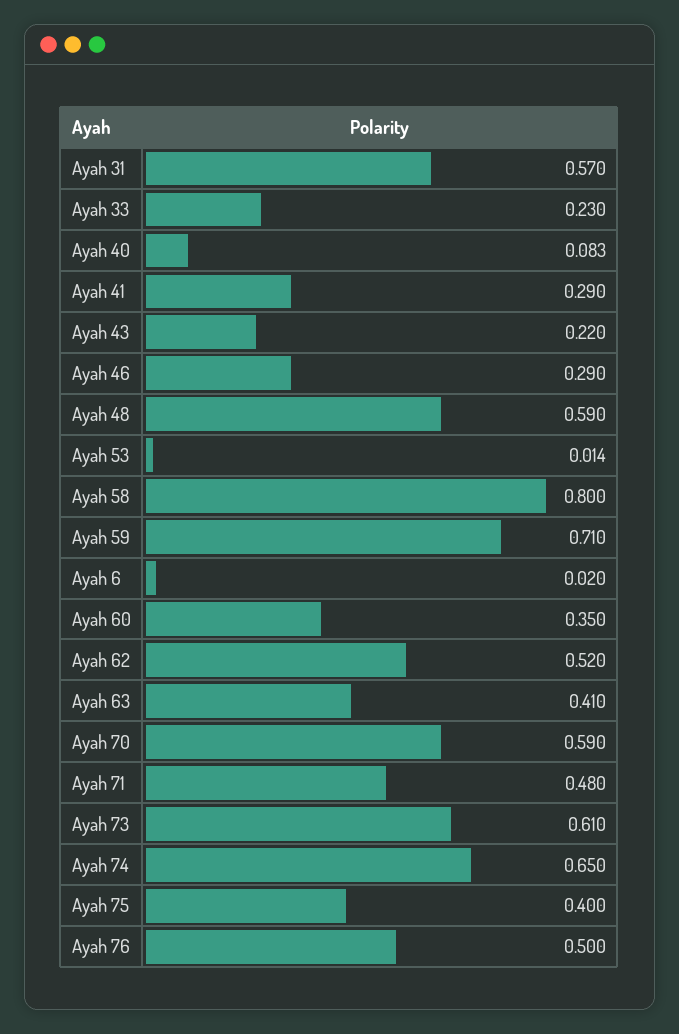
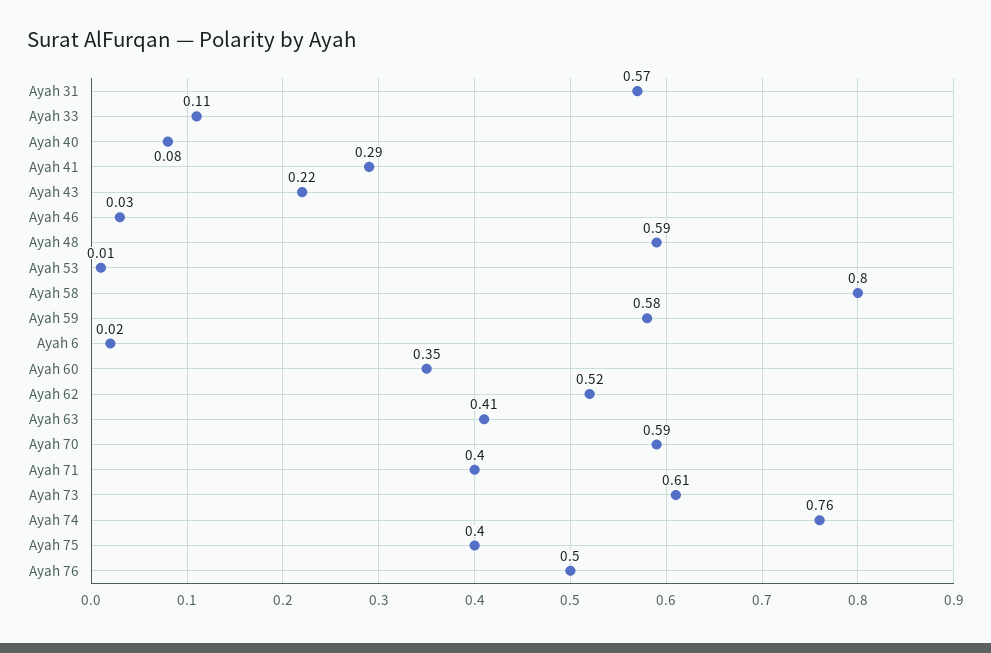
Ayah 33: 0.23 -> 0.11
Ayah 46: 0.29 -> 0.03
Ayah 59: 0.71 -> 0.58
Ayah 71: 0.48 -> 0.4
Ayah 74: 0.65 -> 0.76

